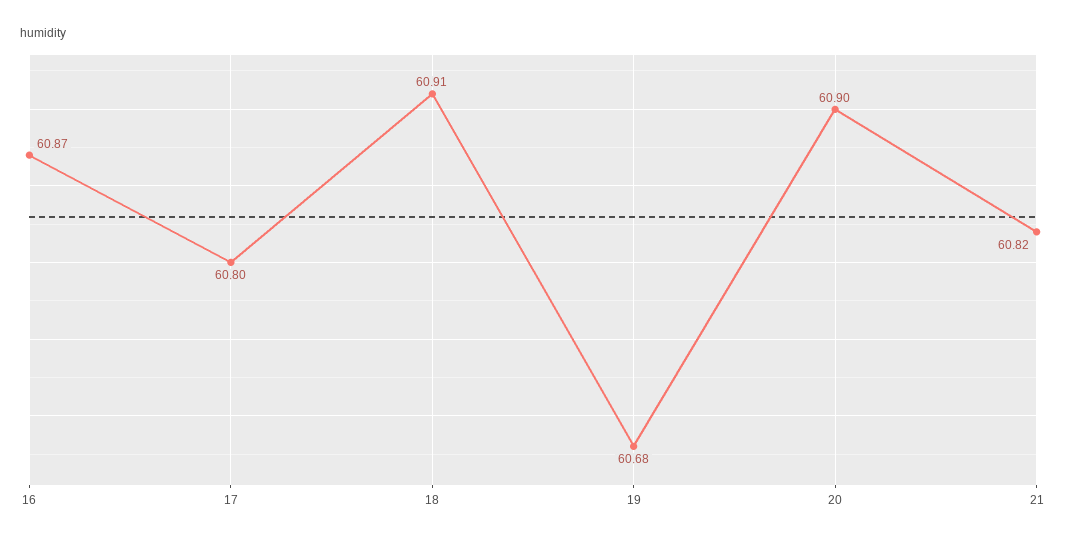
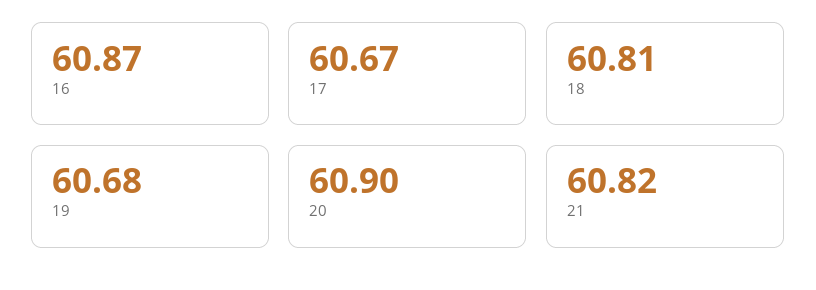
17: 60.8 -> 60.67
18: 60.91 -> 60.81

